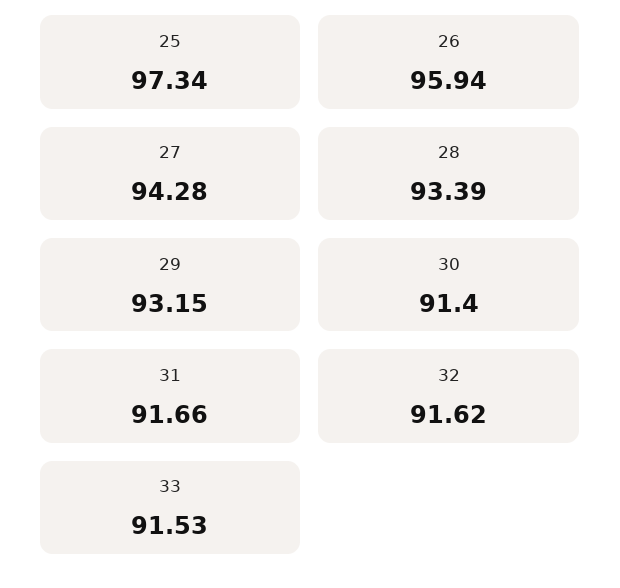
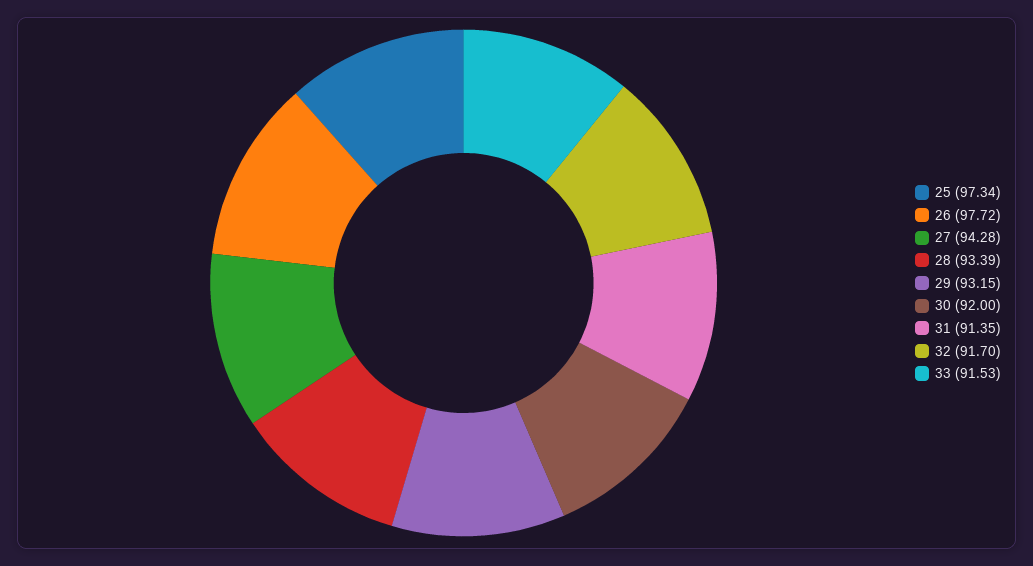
26: 95.94 -> 97.72
30: 91.4 -> 92
31: 91.66 -> 91.35
32: 91.62 -> 91.7

